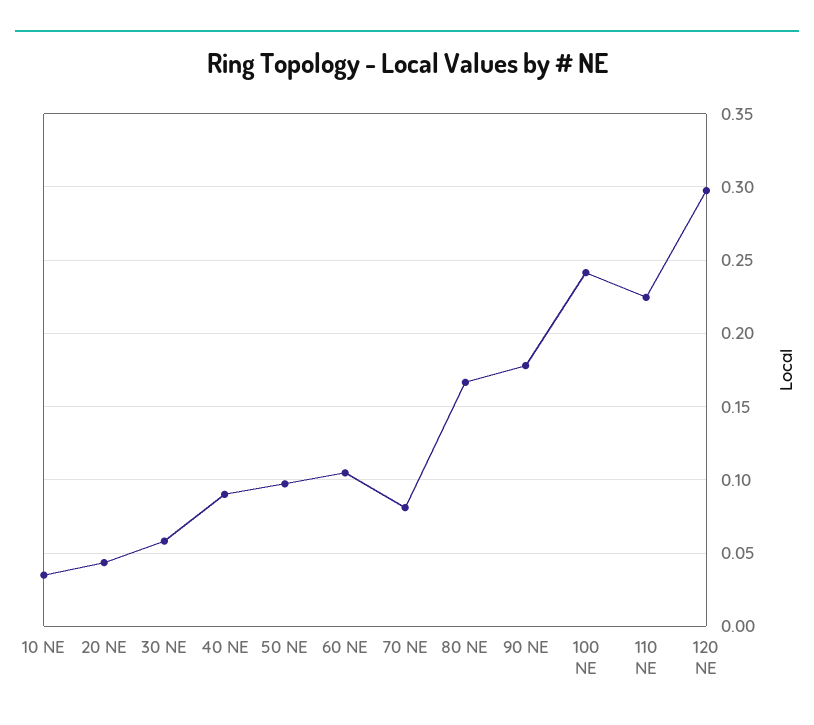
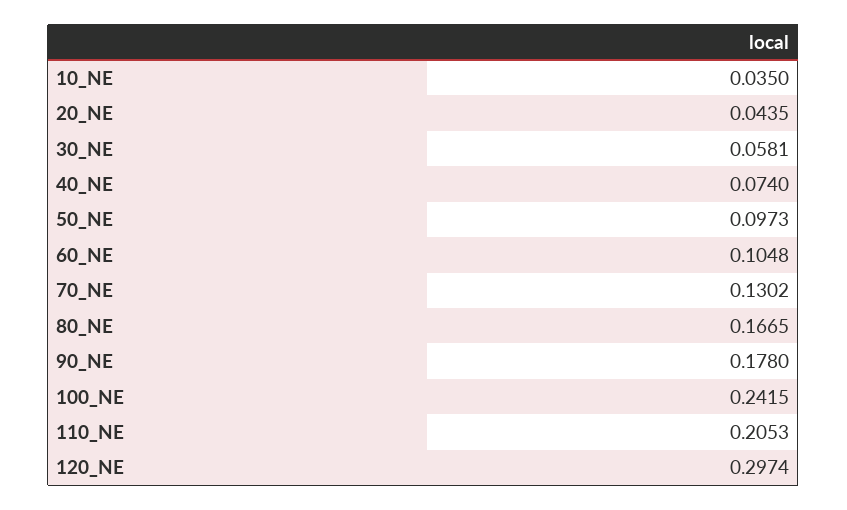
40 NE: 0.09 -> 0.074
70 NE: 0.08 -> 0.1302
110 NE: 0.225 -> 0.2053

